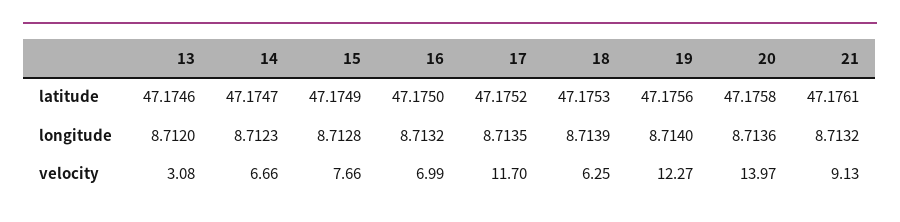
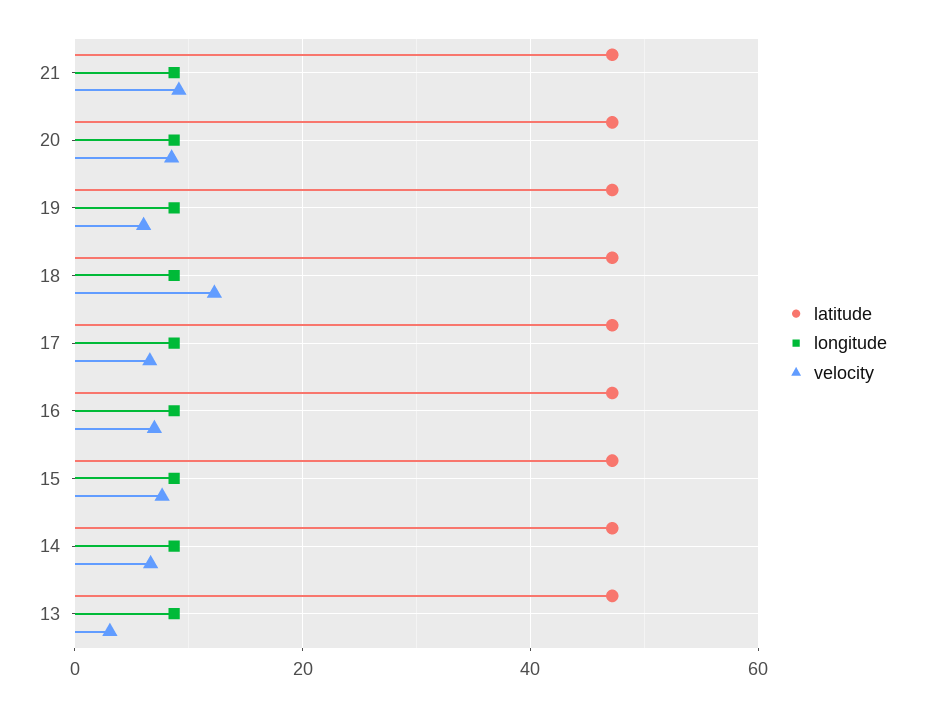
velocity, 17: 11.7 -> 6
velocity, 18: 6.25 -> 12
velocity, 19: 12.27 -> 6
velocity, 20: 13.97 -> 8

